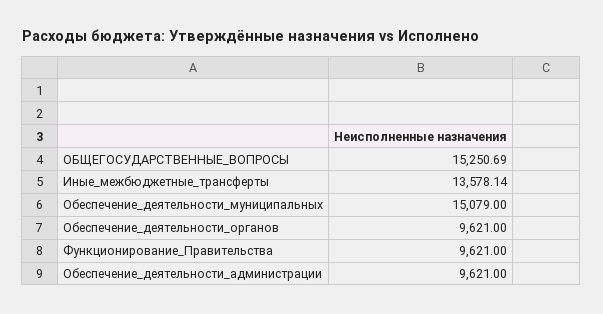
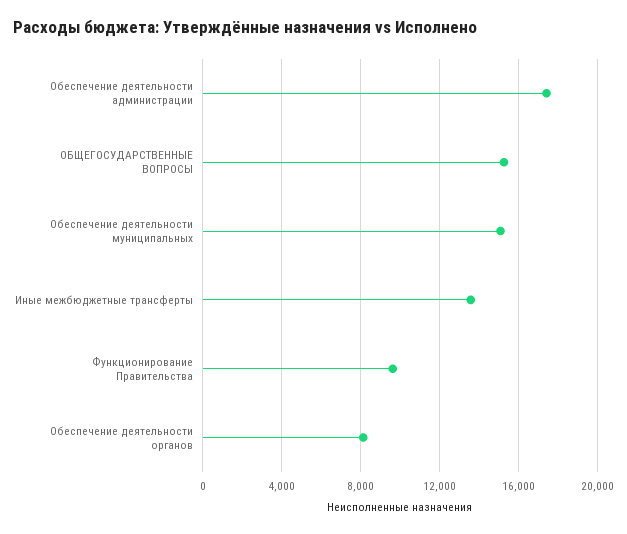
Обеспечение_деятельности_органов: 9621 -> 8000
Обеспечение_деятельности_администрации: 9621 -> 17500

